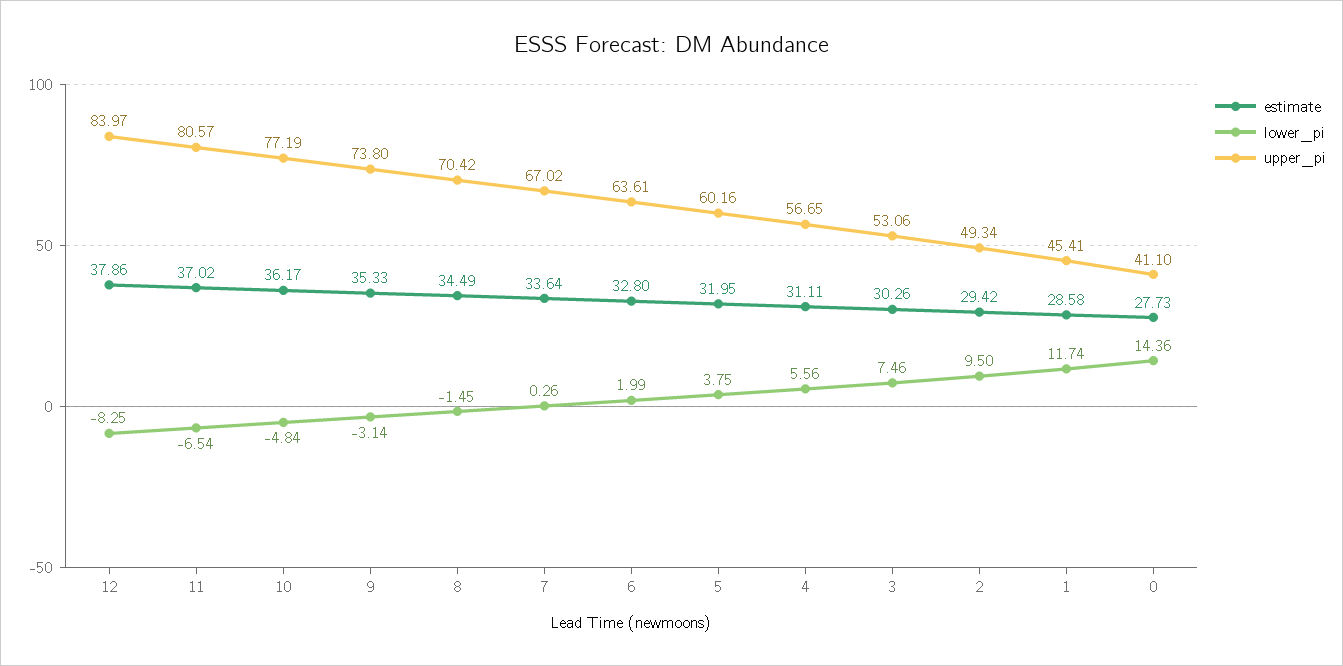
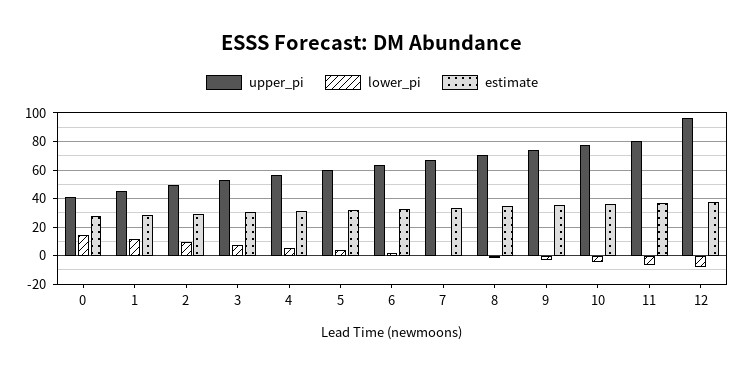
upper_pi, 12: 83.97 -> 95

